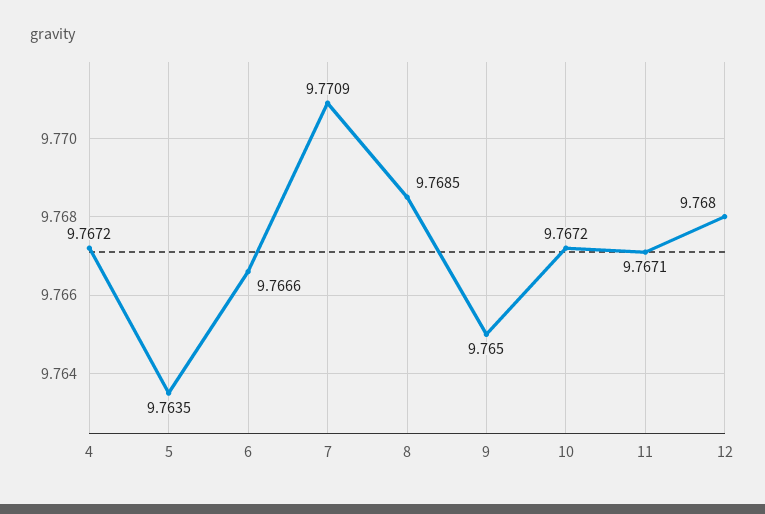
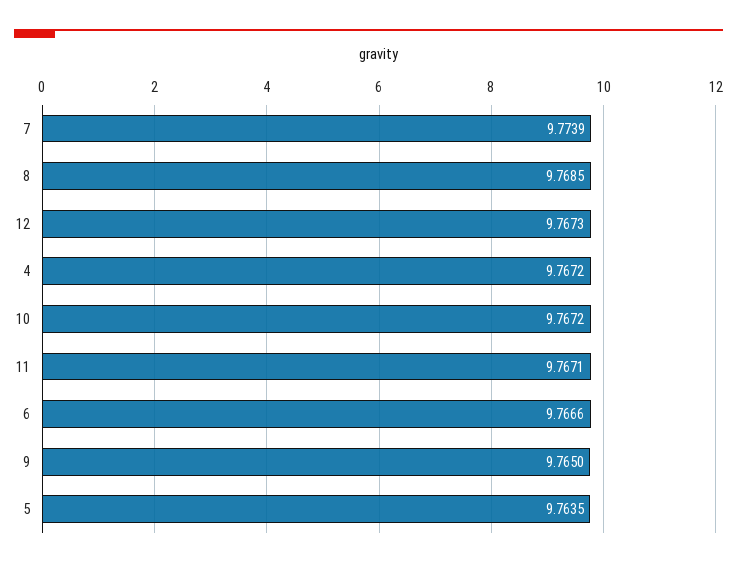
7: 9.7709 -> 9.7739
12: 9.768 -> 9.7673

